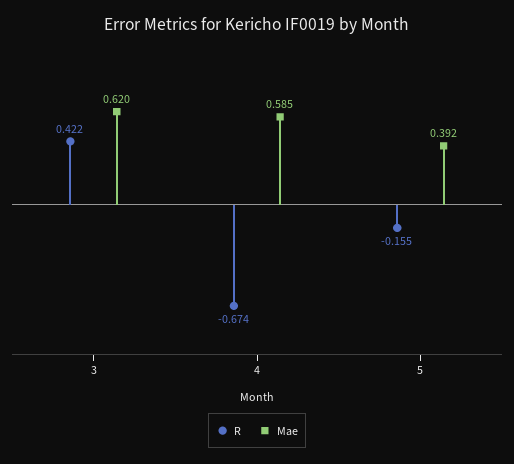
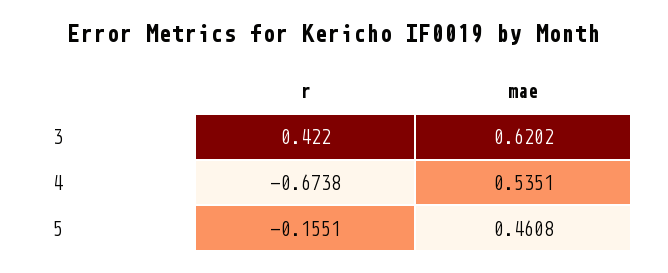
Mae, 4: 0.585 -> 0.5351
Mae, 5: 0.392 -> 0.4608

